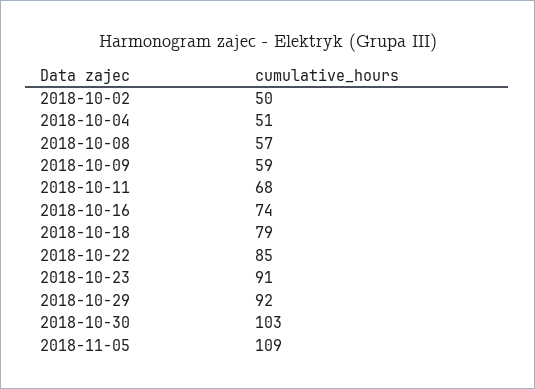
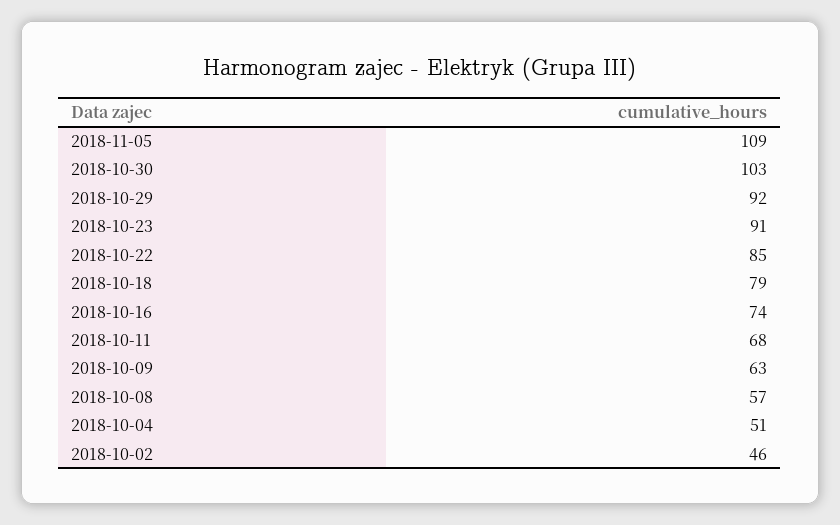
2018-10-02: 50 -> 46
2018-10-09: 59 -> 63

